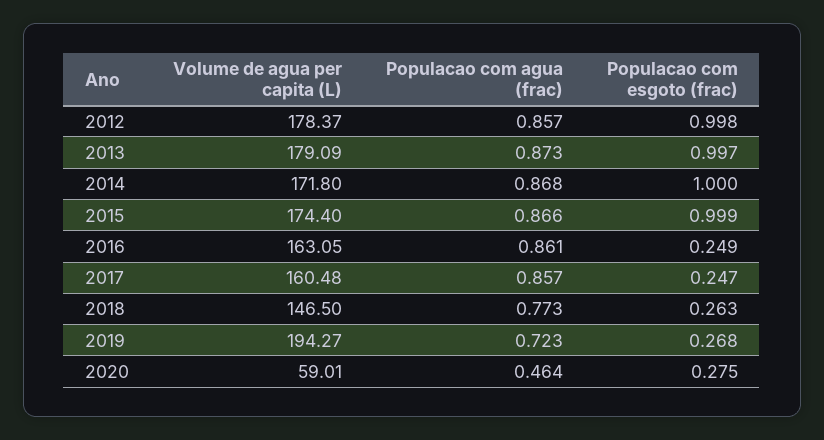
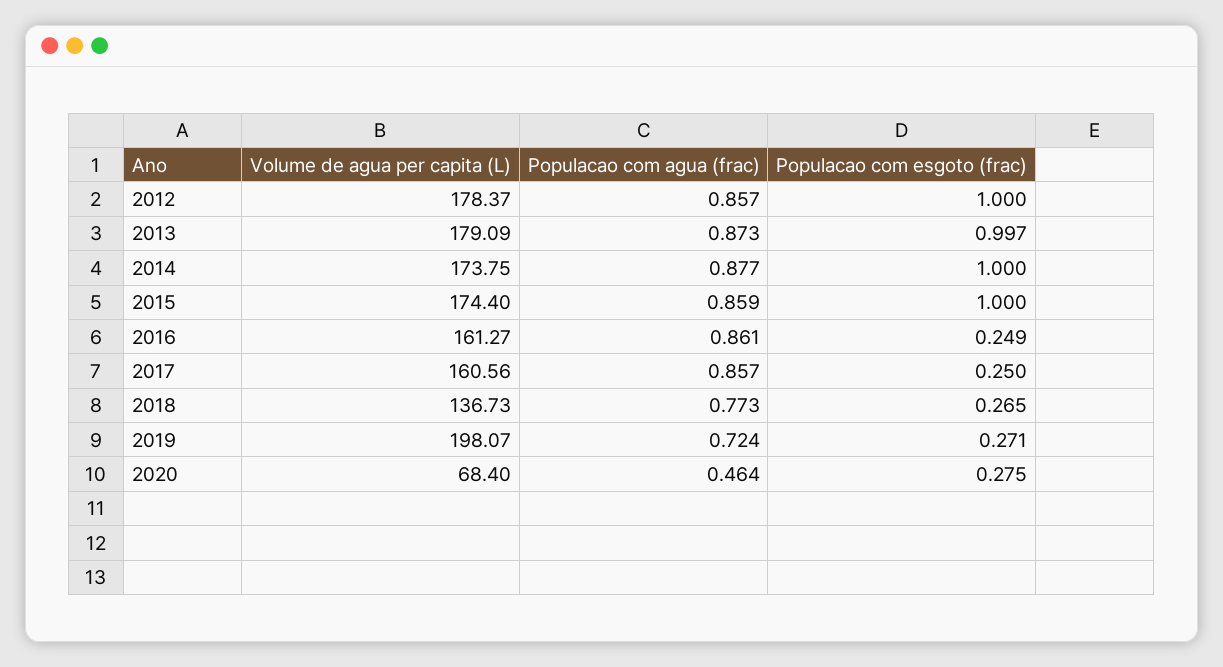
Populacao com esgoto (frac), 2012: 0.998 -> 1
Volume de agua per capita (L), 2014: 171.8 -> 173.75
Populacao com agua (frac), 2014: 0.868 -> 0.877
Populacao com agua (frac), 2015: 0.866 -> 0.859
Populacao com esgoto (frac), 2015: 0.999 -> 1
Volume de agua per capita (L), 2016: 163.05 -> 161.27
Volume de agua per capita (L), 2017: 160.48 -> 160.56
Populacao com esgoto (frac), 2017: 0.247 -> 0.25
Volume de agua per capita (L), 2018: 146.5 -> 136.73
Populacao com esgoto (frac), 2018: 0.263 -> 0.265
Volume de agua per capita (L), 2019: 194.27 -> 198.07
Populacao com agua (frac), 2019: 0.723 -> 0.724
Populacao com esgoto (frac), 2019: 0.268 -> 0.271
Volume de agua per capita (L), 2020: 59.01 -> 68.4

